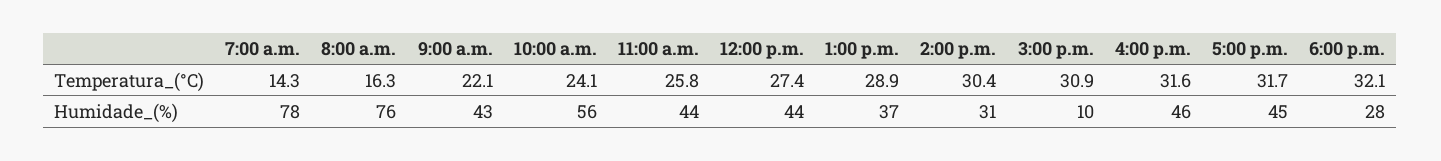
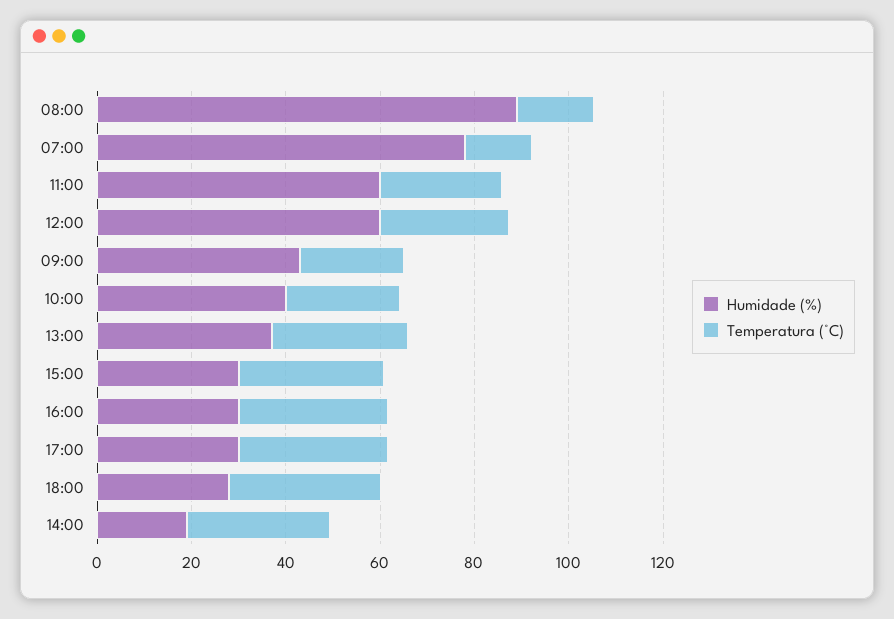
Humidade_(%), 8:00 a.m.: 76 -> 90
Humidade_(%), 10:00 a.m.: 56 -> 40
Humidade_(%), 11:00 a.m.: 44 -> 60
Humidade_(%), 12:00 p.m.: 44 -> 60
Humidade_(%), 2:00 p.m.: 31 -> 20
Humidade_(%), 3:00 p.m.: 10 -> 30
Humidade_(%), 4:00 p.m.: 46 -> 30
Humidade_(%), 5:00 p.m.: 45 -> 30

